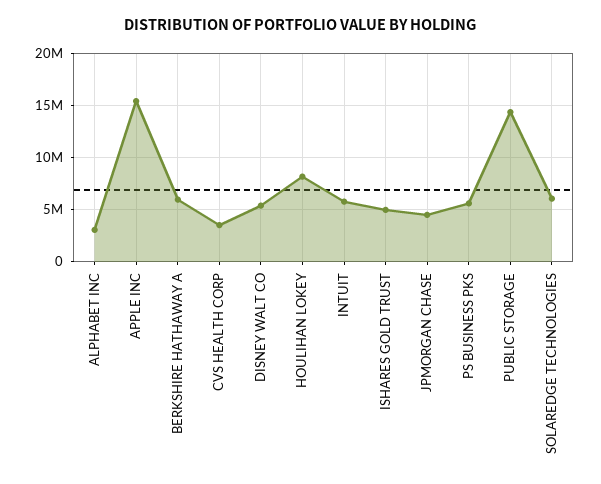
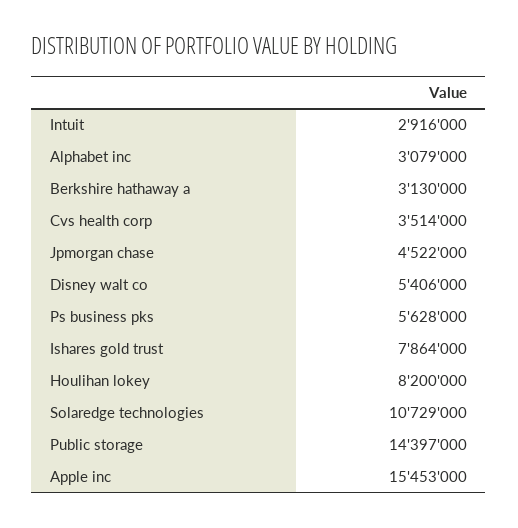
BERKSHIRE HATHAWAY A: 6000000 -> 3130000
INTUIT: 6000000 -> 2916000
ISHARES GOLD TRUST: 5000000 -> 7864000
SOLAREDGE TECHNOLOGIES: 6000000 -> 10729000

